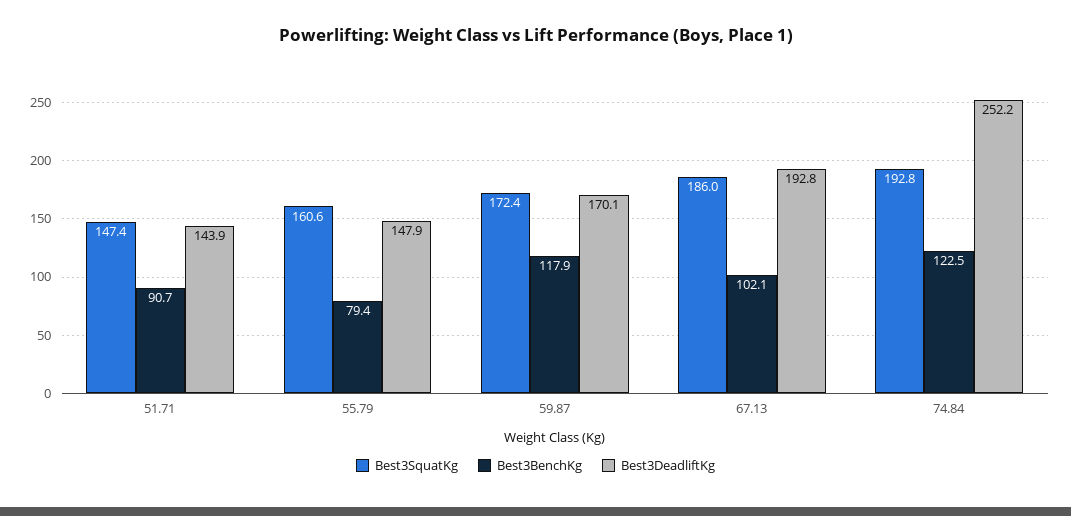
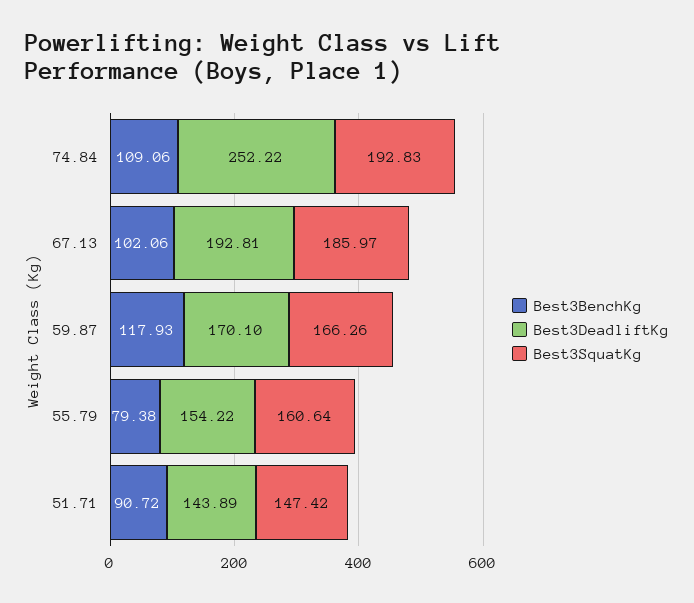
Best3DeadliftKg, 55.79: 147.9 -> 154.22
Best3SquatKg, 59.87: 172.4 -> 166.26
Best3BenchKg, 74.84: 122.5 -> 109.06

